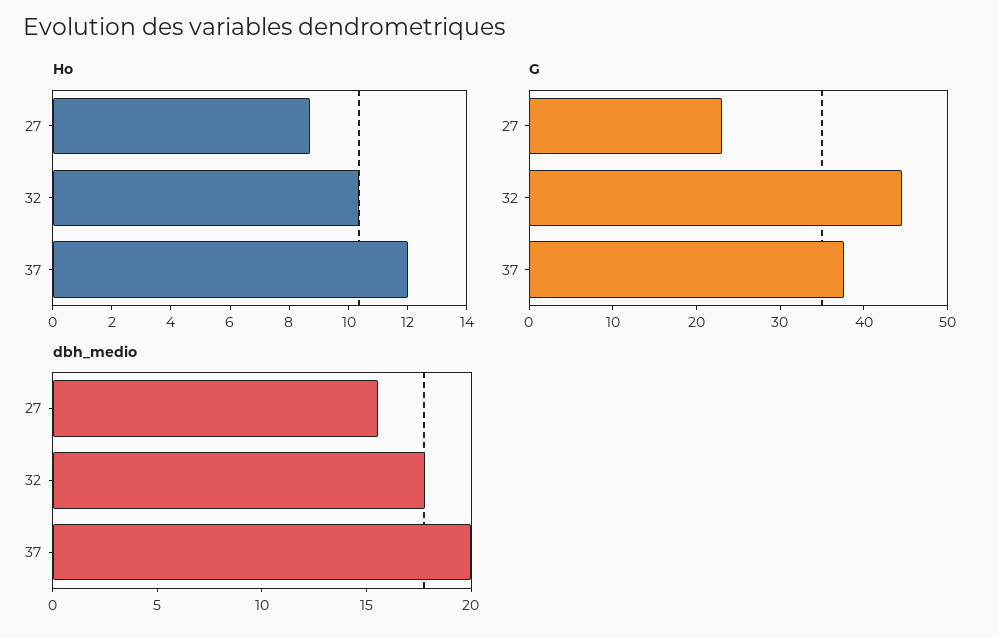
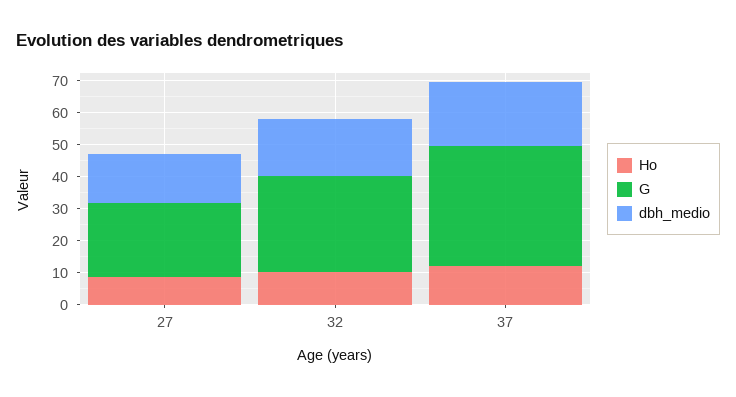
G, 32: 44 -> 30

